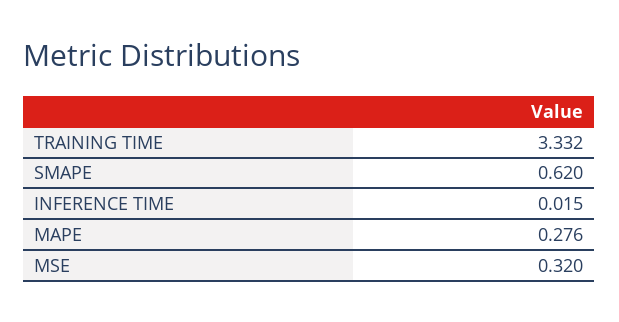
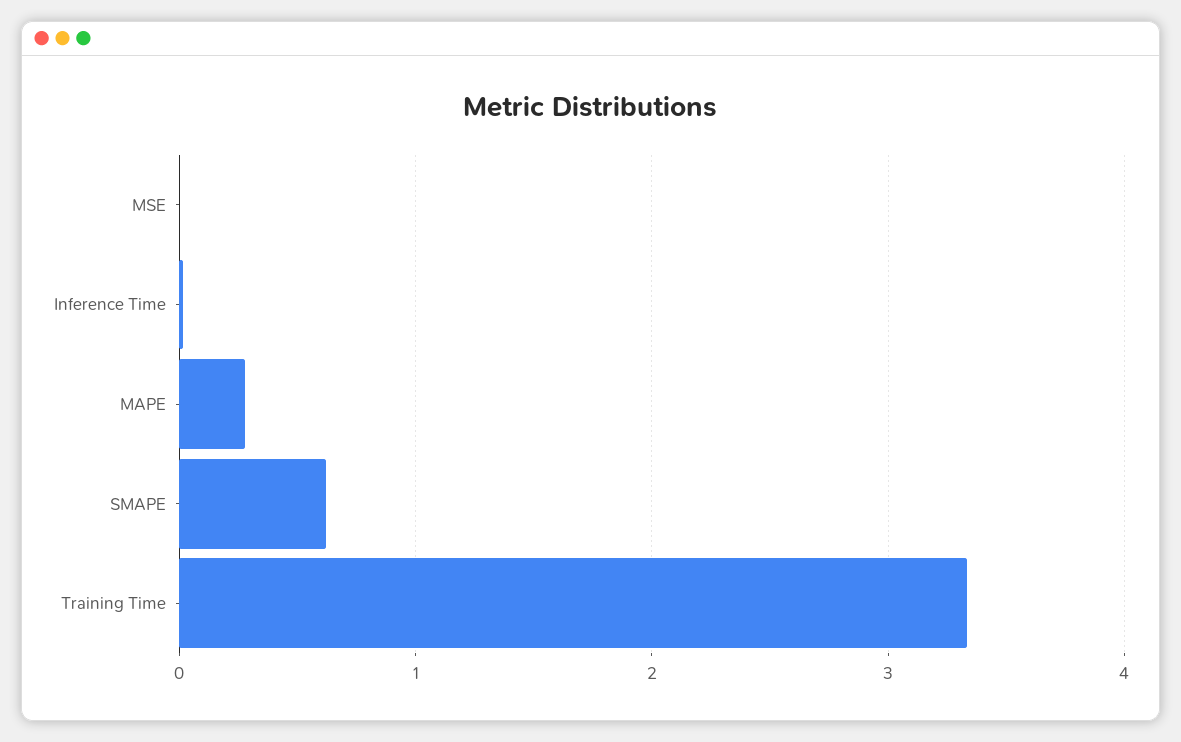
MSE: 0.32 -> 0

